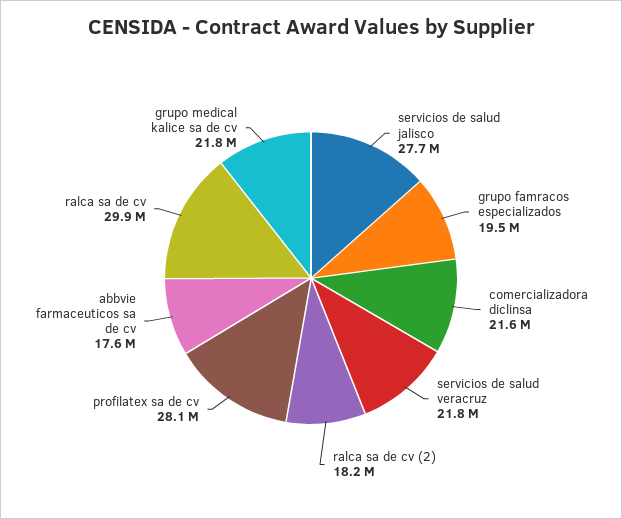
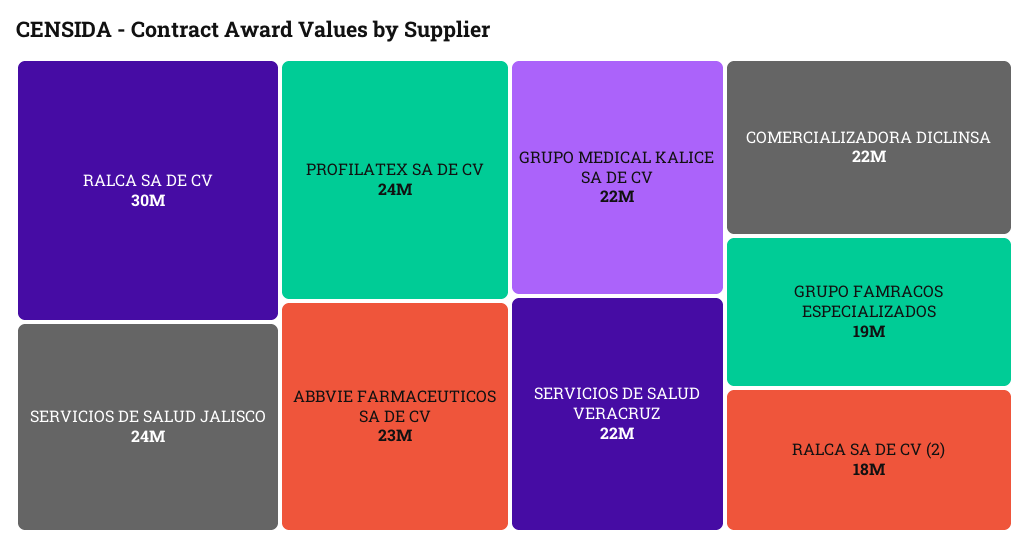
servicios de salud jalisco: 27700000 -> 24000000
profilatex sa de cv: 28100000 -> 24000000
abbvie farmaceuticos sa de cv: 17600000 -> 23000000

